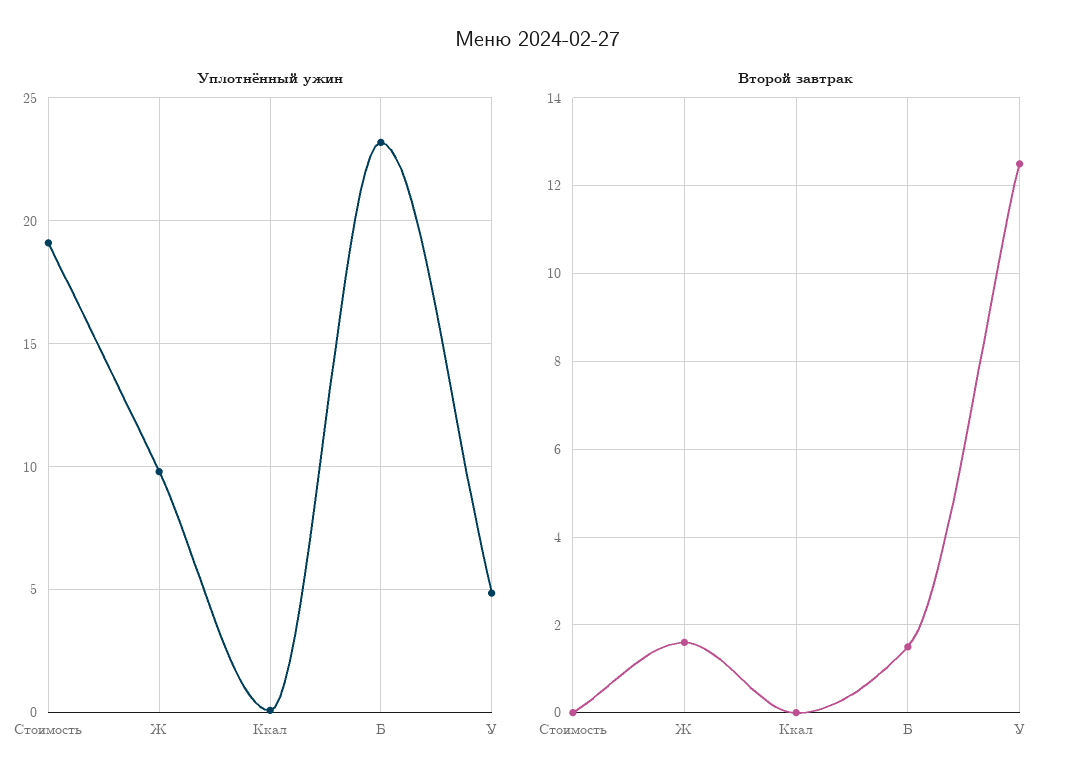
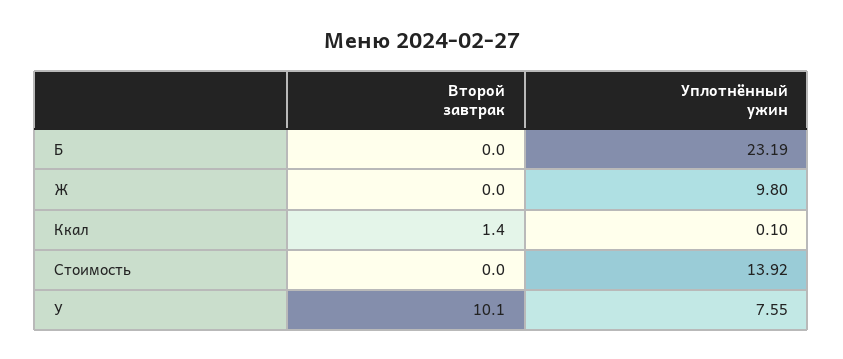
Уплотнённый ужин, Стоимость: 19 -> 13.92
Уплотнённый ужин, У: 5 -> 7.55
Второй завтрак, Ж: 1.5 -> 0
Второй завтрак, Ккал: 0 -> 1.4
Второй завтрак, Б: 1.5 -> 0
Второй завтрак, У: 12.5 -> 10.1

